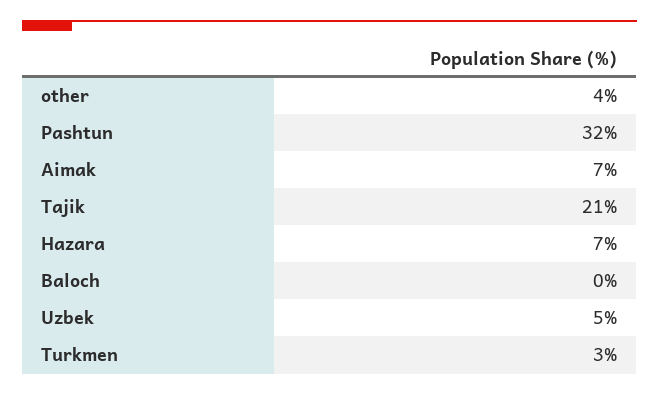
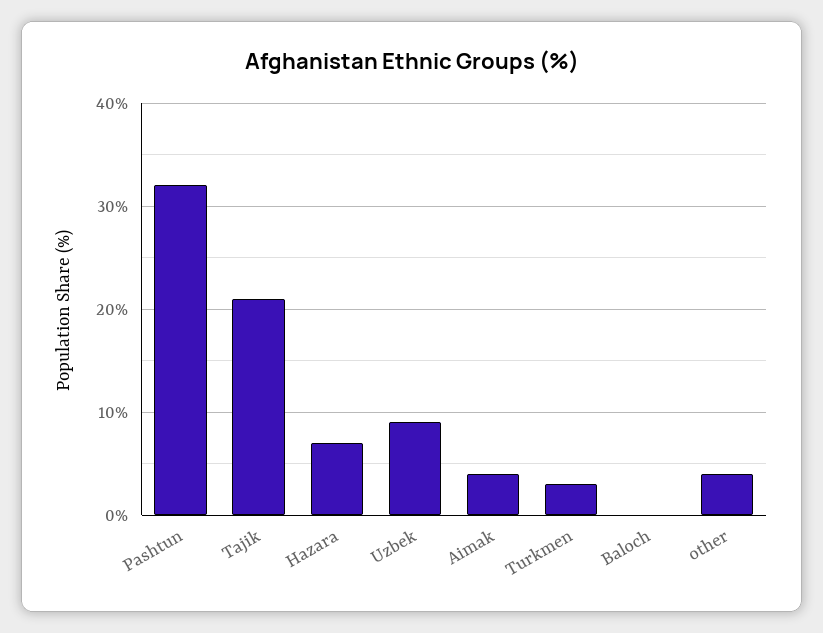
Aimak: 7 -> 4
Uzbek: 5 -> 9

